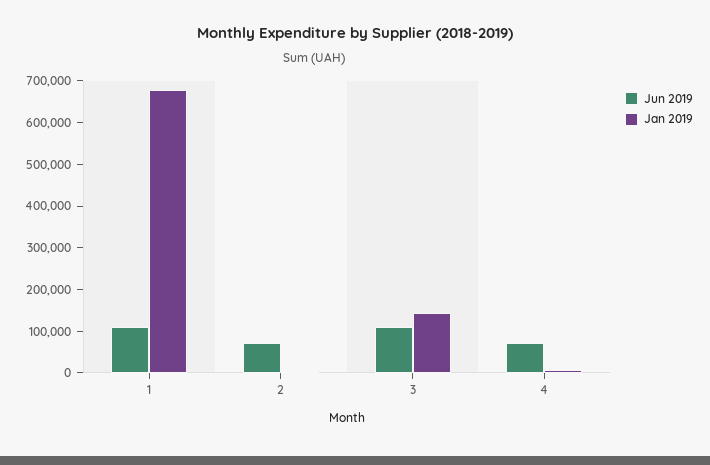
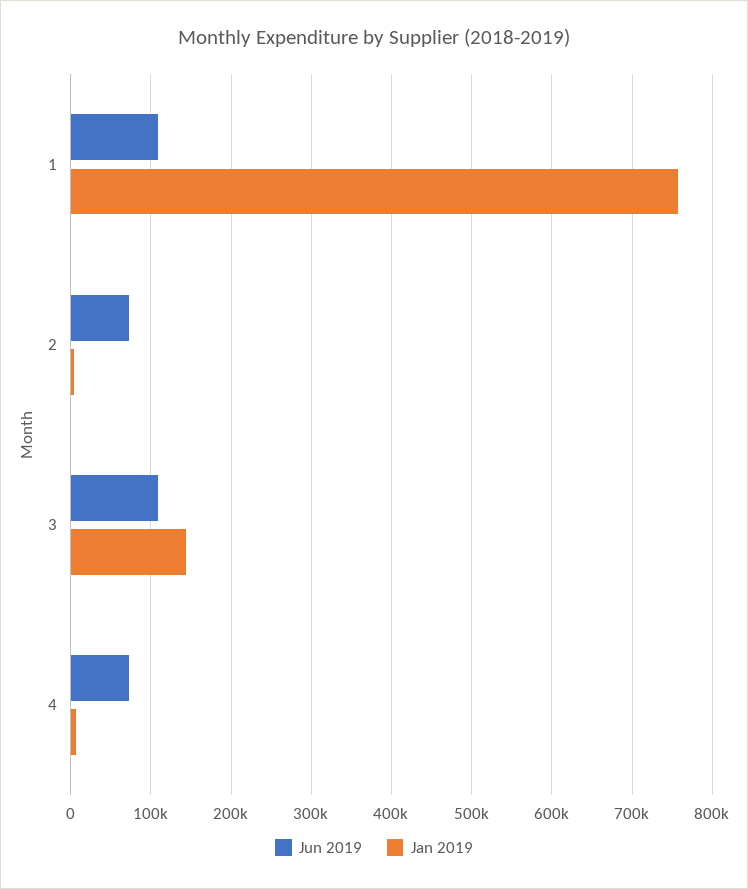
Jan 2019, 1: 680000 -> 760000

